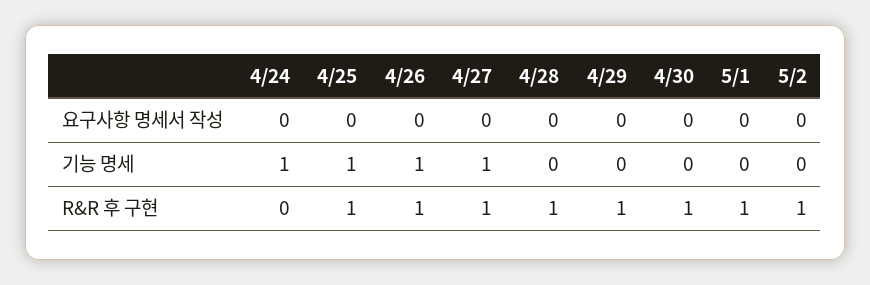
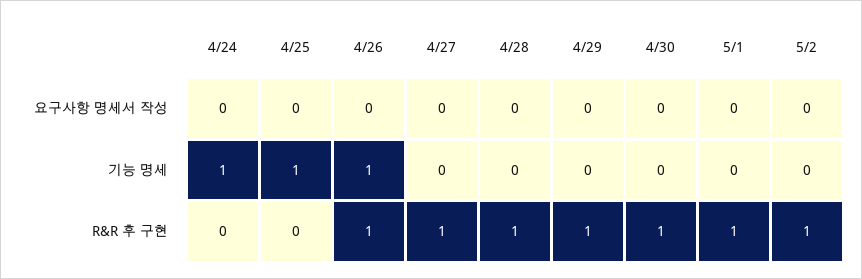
4/27, 기능 명세: 1 -> 0
4/25, R&R 후 구현: 1 -> 0

